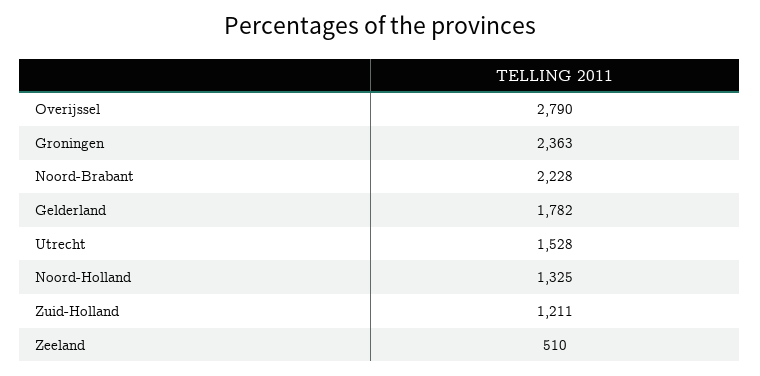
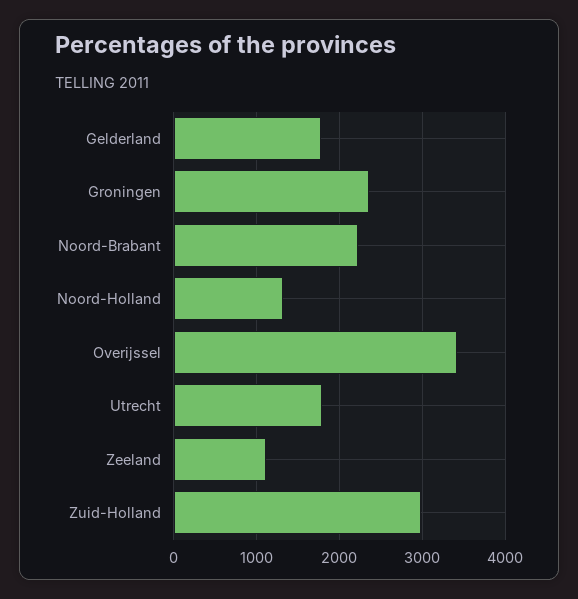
Overijssel: 2790 -> 3400
Utrecht: 1528 -> 1800
Zuid-Holland: 1211 -> 3000
Zeeland: 510 -> 1100

